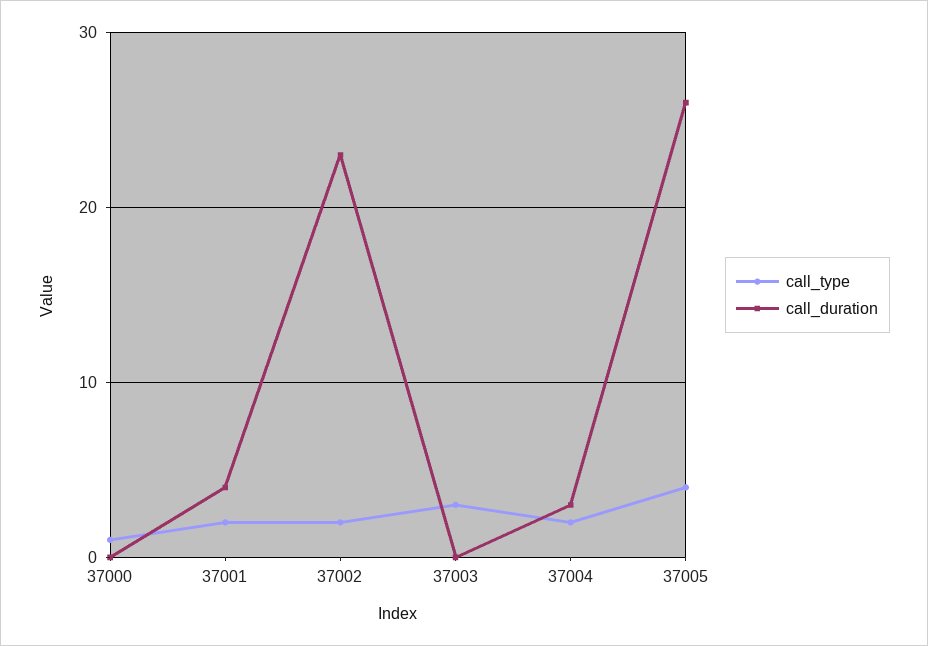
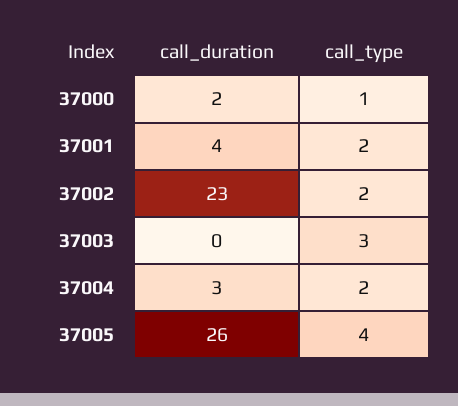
call_duration, 37000: 0 -> 2

